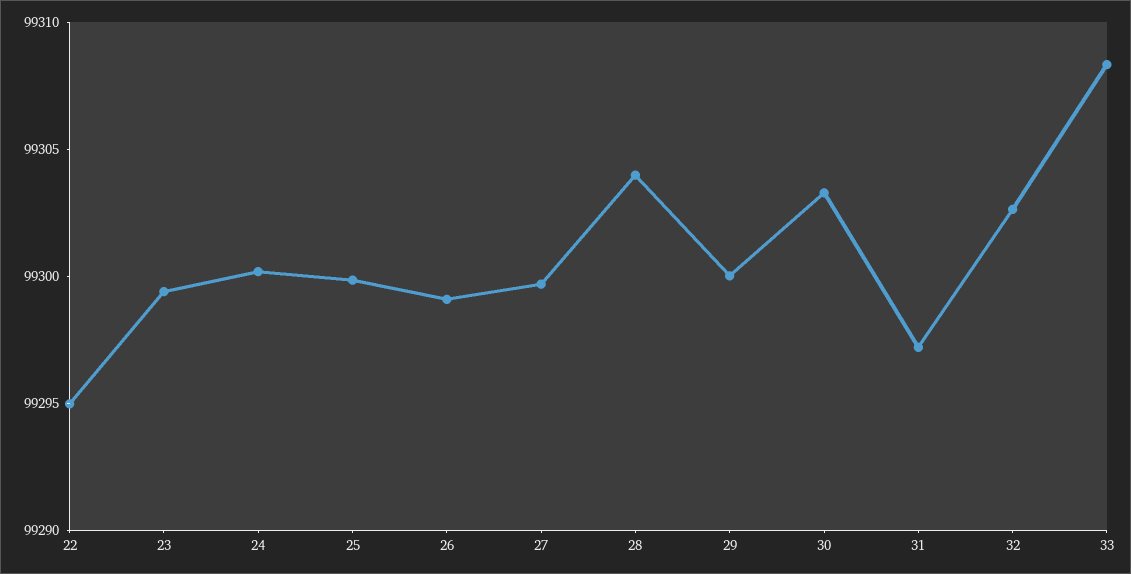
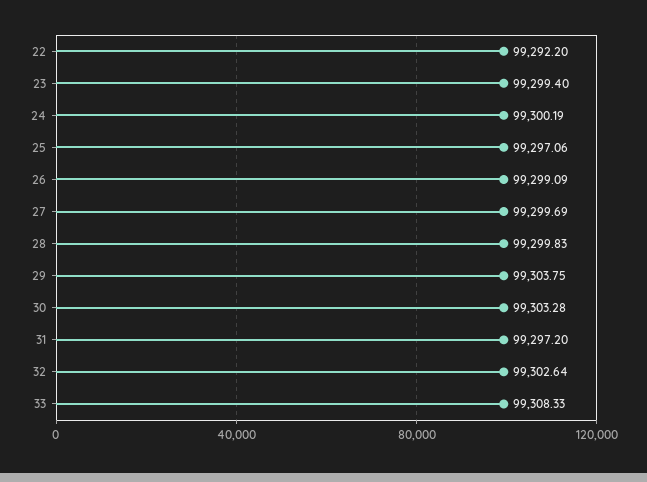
22: 99295 -> 99292.2
25: 99300 -> 99297.06
28: 99304 -> 99299.83
29: 99300 -> 99303.75

